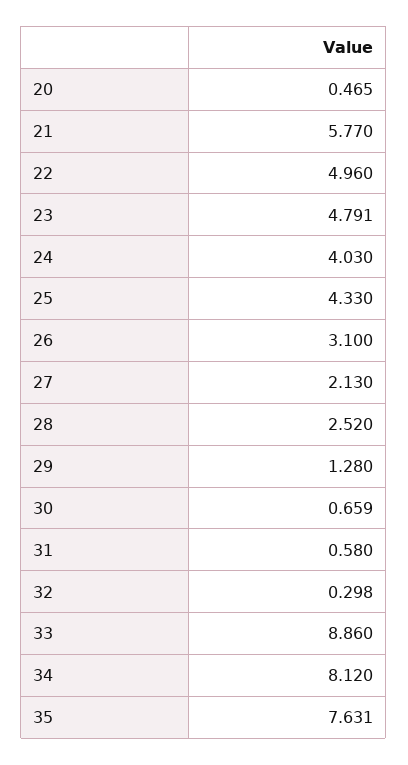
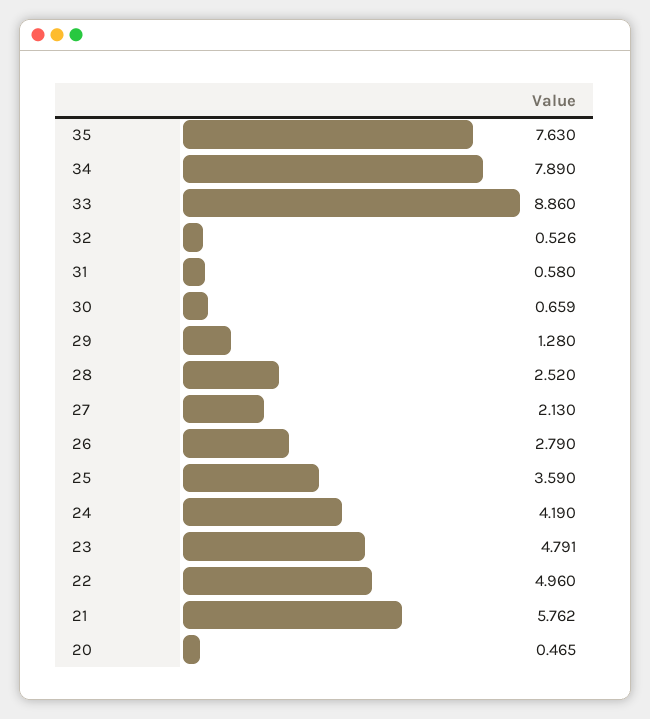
21: 5.77 -> 5.762
24: 4.03 -> 4.19
25: 4.33 -> 3.59
26: 3.1 -> 2.79
32: 0.298 -> 0.526
34: 8.12 -> 7.89
35: 7.631 -> 7.63

